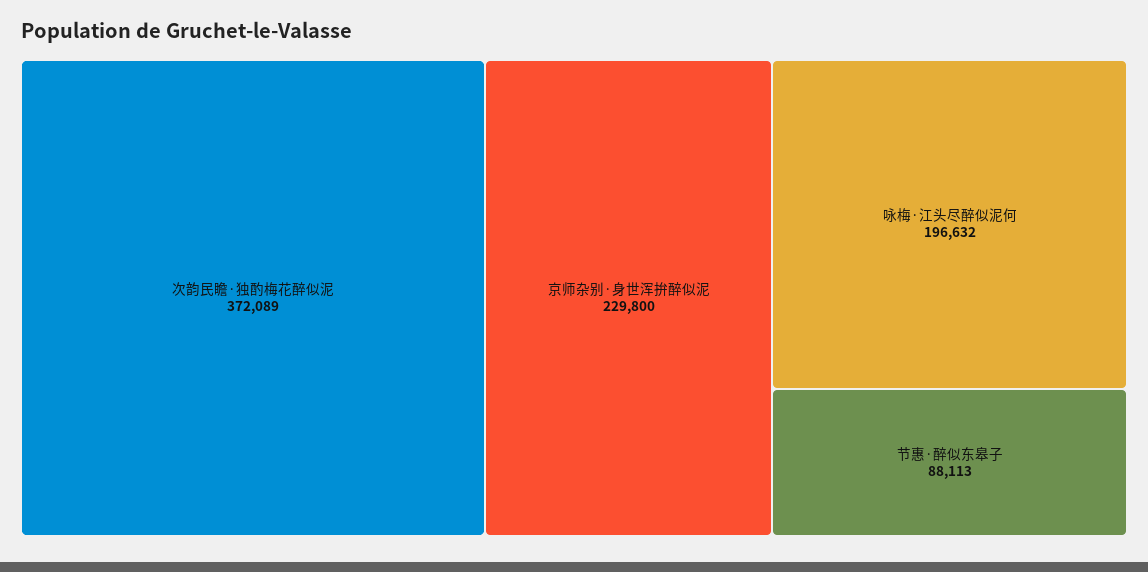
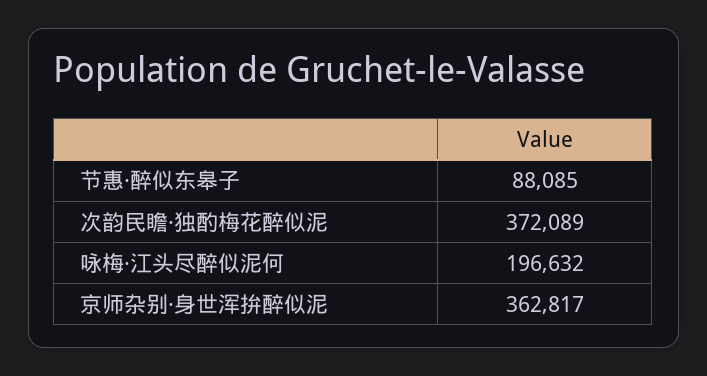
京师杂别·身世浑拚醉似泥: 229800 -> 362817
节惠·醉似东皋子: 88113 -> 88085

